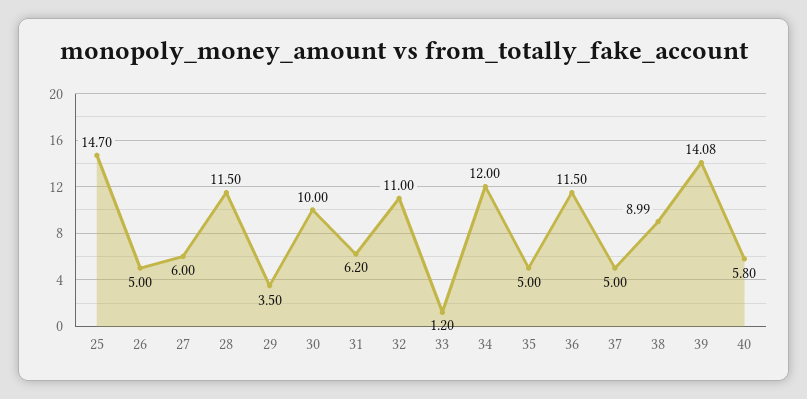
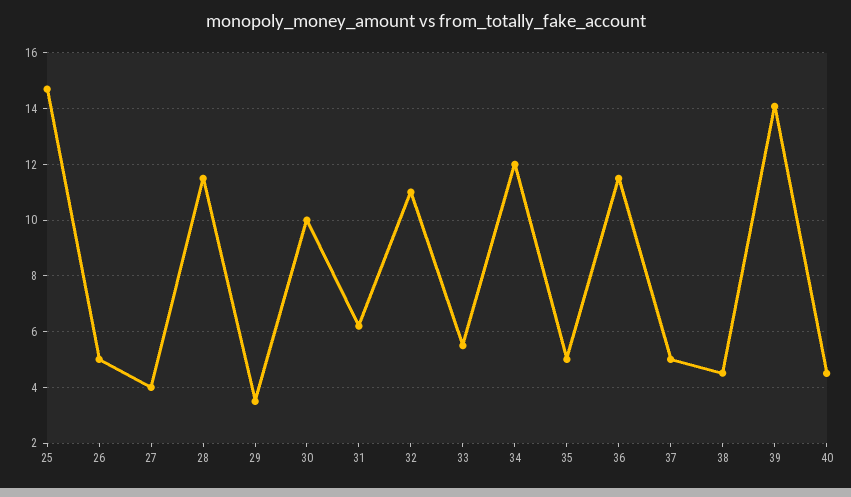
27: 6 -> 4
33: 1.2 -> 5.5
38: 8.99 -> 4.5
40: 5.8 -> 4.5

